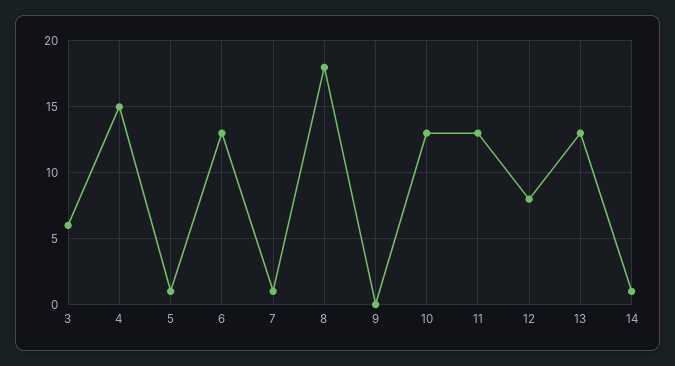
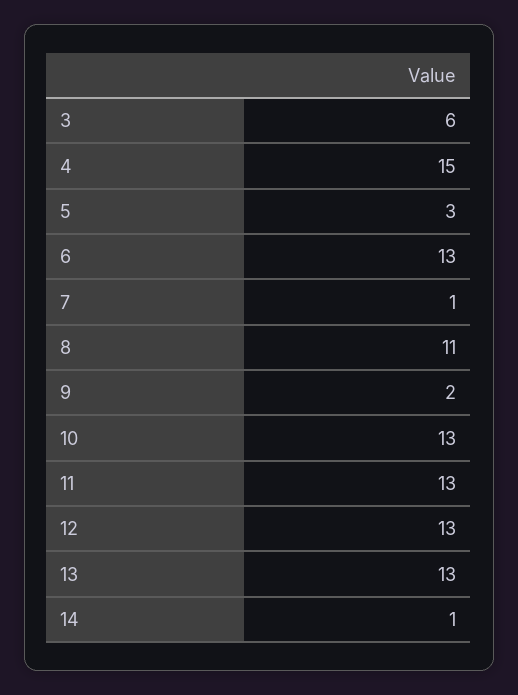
5: 1 -> 3
8: 18 -> 11
9: 0 -> 2
12: 8 -> 13

